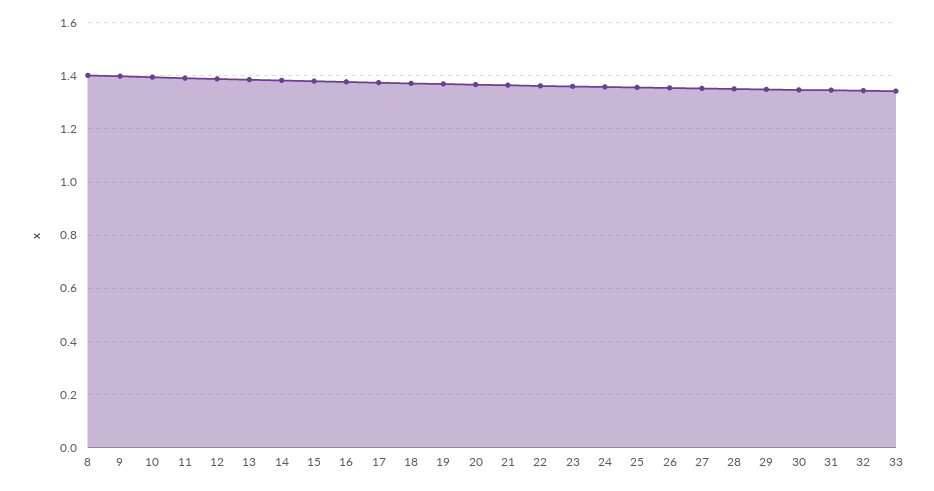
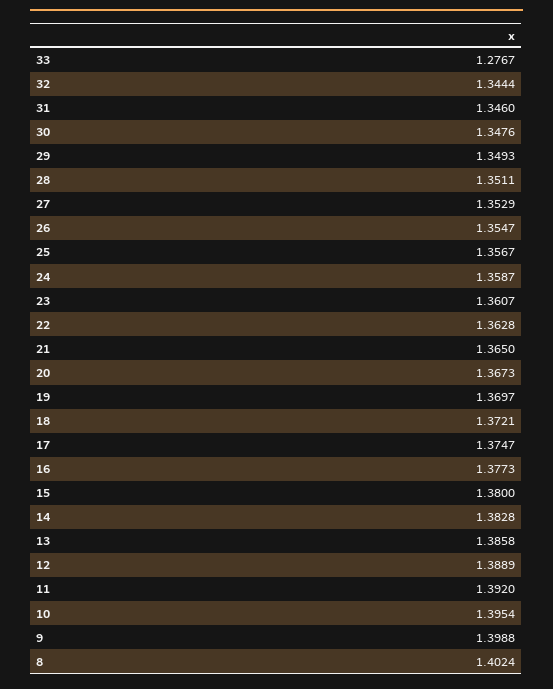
33: 1.35 -> 1.2767

